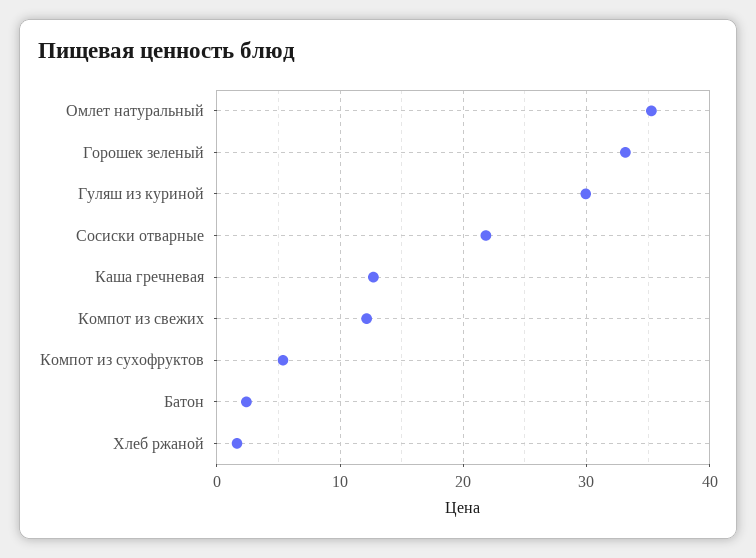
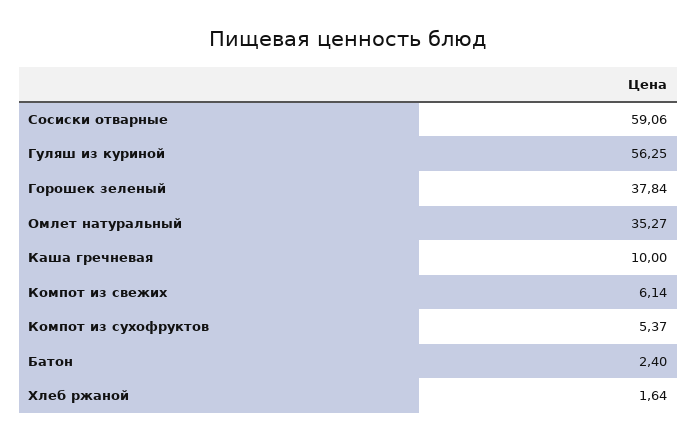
Горошек зеленый: 33 -> 37.84
Гуляш из куриной: 30 -> 56.25
Сосиски отварные: 22 -> 59.06
Каша гречневая: 13 -> 10
Компот из свежих: 12 -> 6.14

